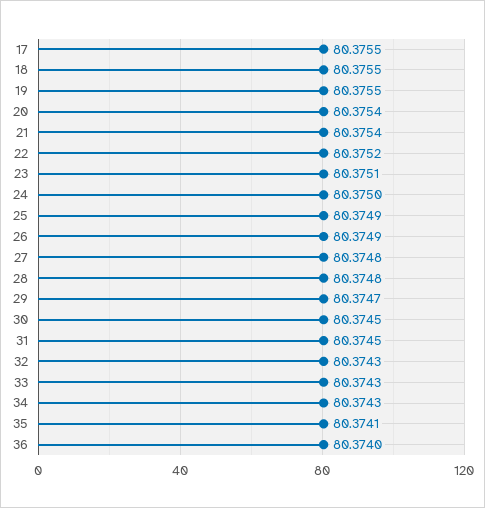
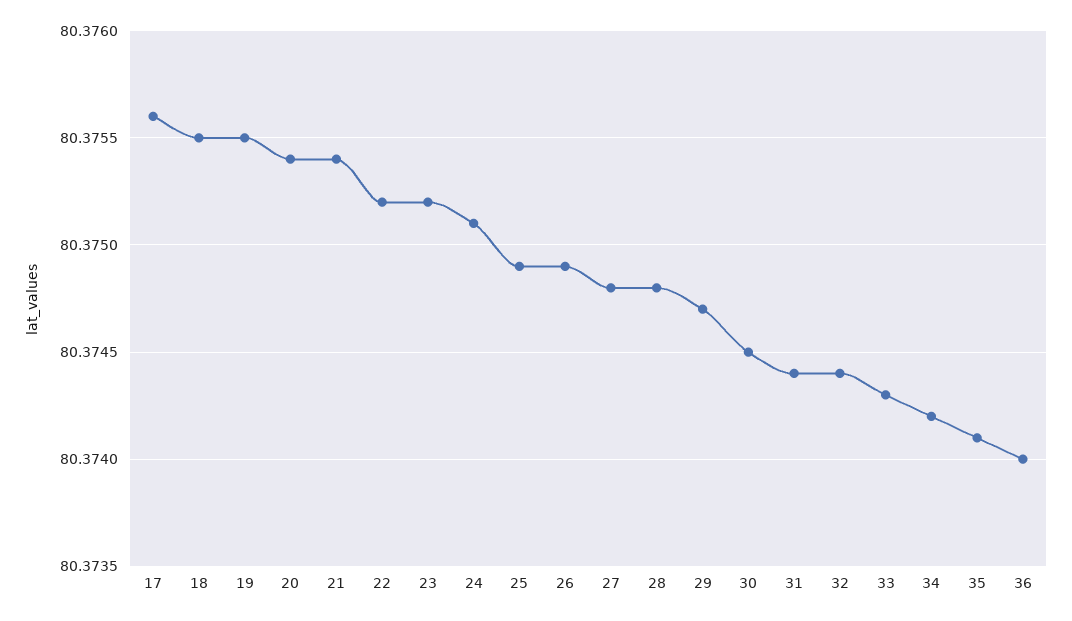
17: 80.3755 -> 80.3756
23: 80.3751 -> 80.3752
24: 80.375 -> 80.3751
31: 80.3745 -> 80.3744
32: 80.3743 -> 80.3744
34: 80.3743 -> 80.3742

